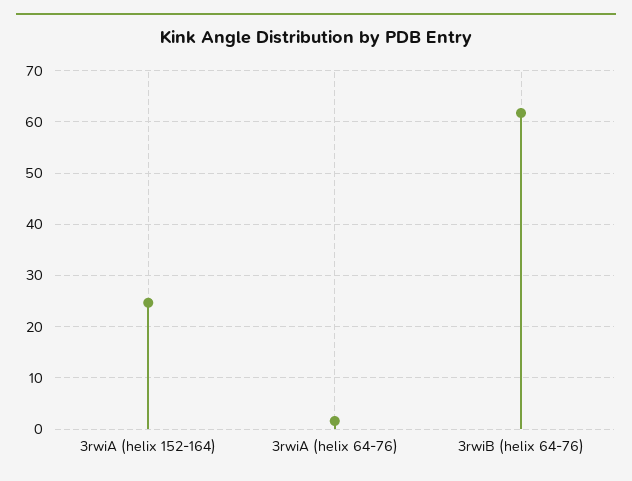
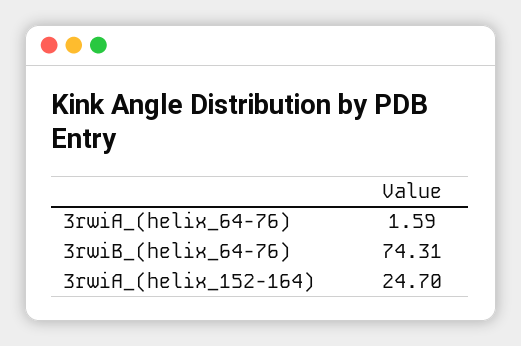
3rwiB (helix 64-76): 62 -> 74.31

